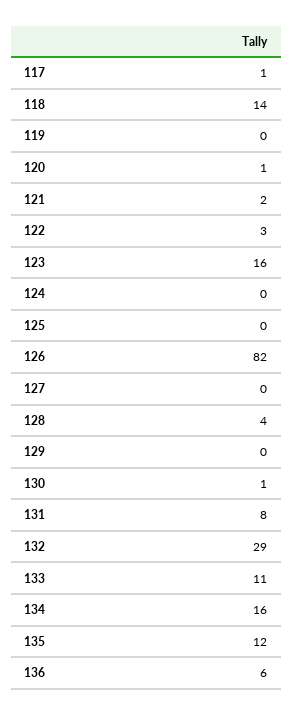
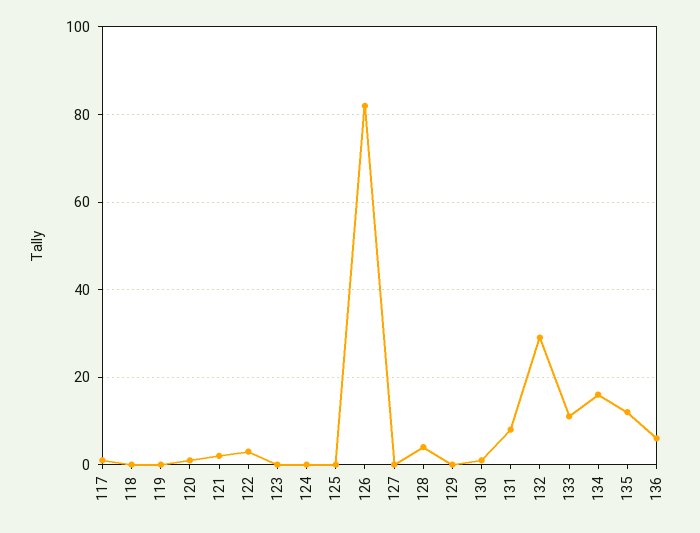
118: 14 -> 0
123: 16 -> 0

